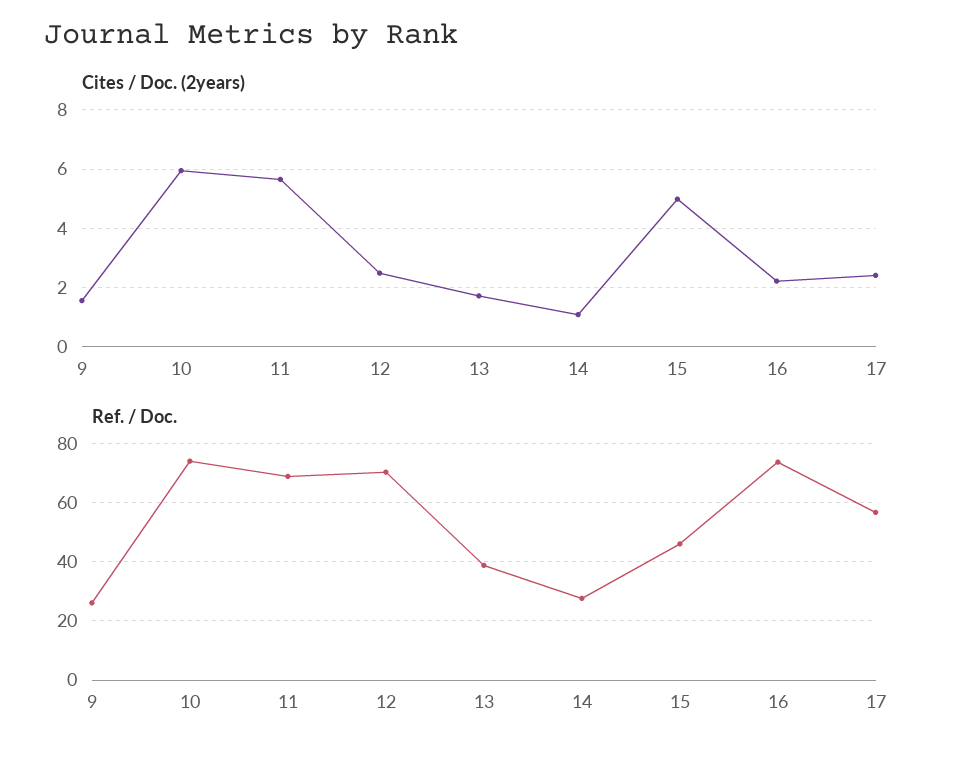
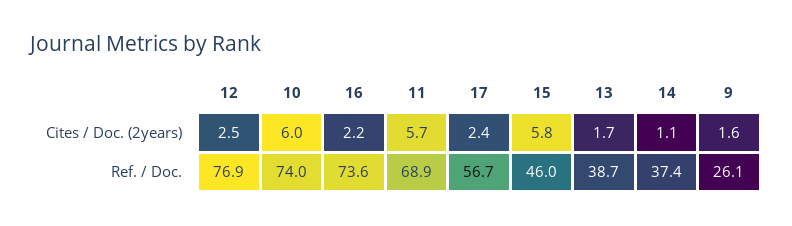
Cites / Doc. (2years), 15: 5 -> 5.8
Ref. / Doc., 12: 70 -> 76.9
Ref. / Doc., 14: 27.5 -> 37.4

